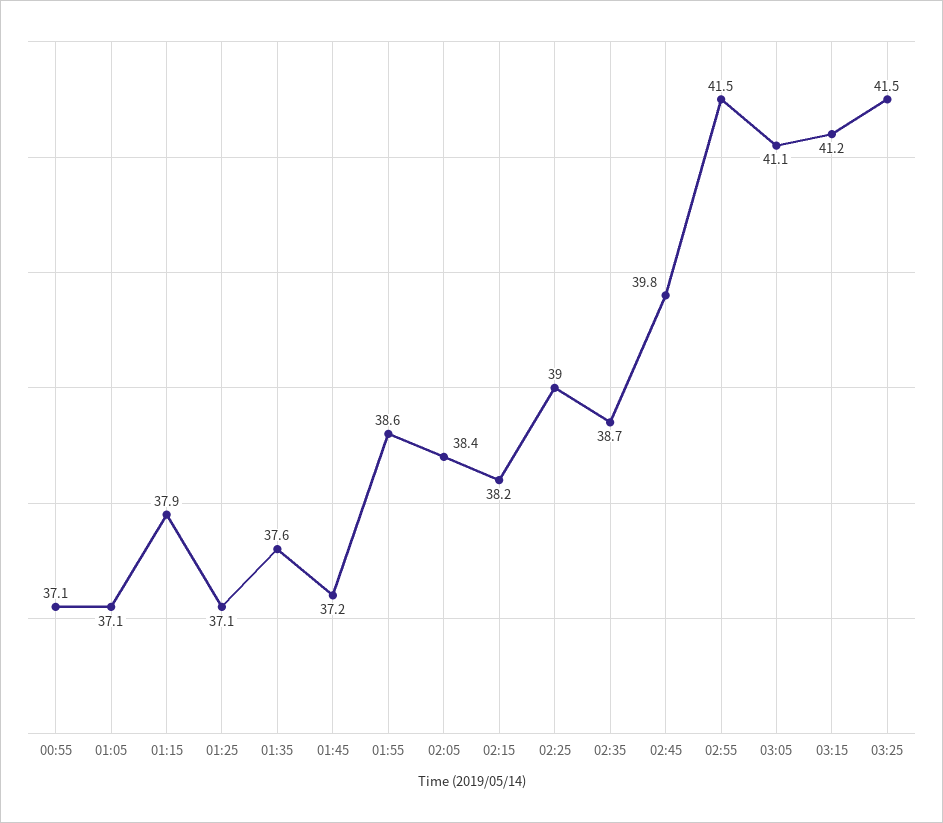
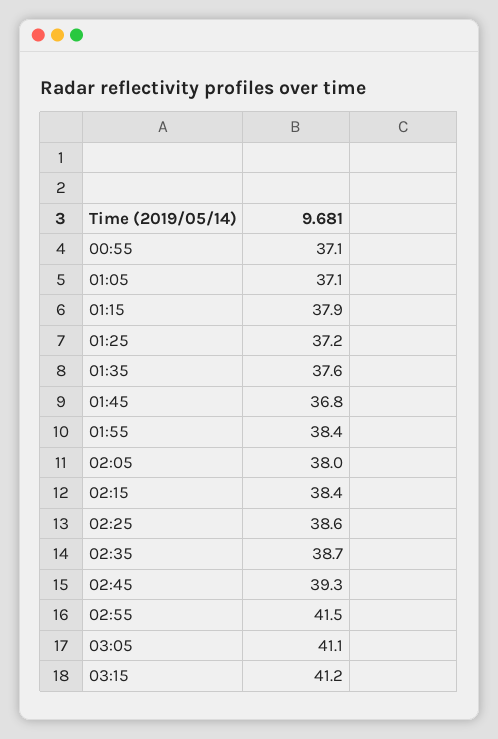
01:25: 37.1 -> 37.2
01:45: 37.2 -> 36.8
01:55: 38.6 -> 38.4
02:05: 38.4 -> 38
02:15: 38.2 -> 38.4
02:25: 39 -> 38.6
02:45: 39.8 -> 39.3
03:25: 41.5 -> none

